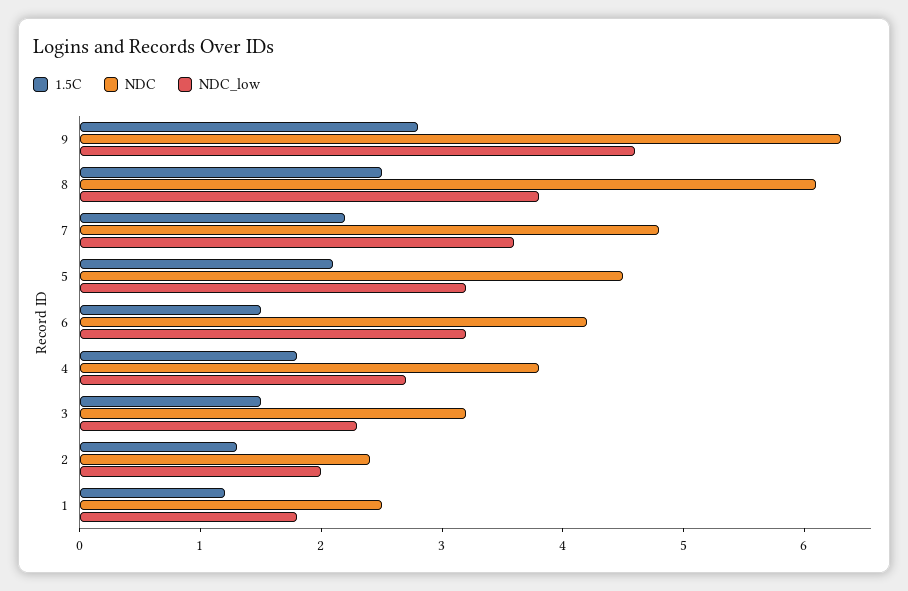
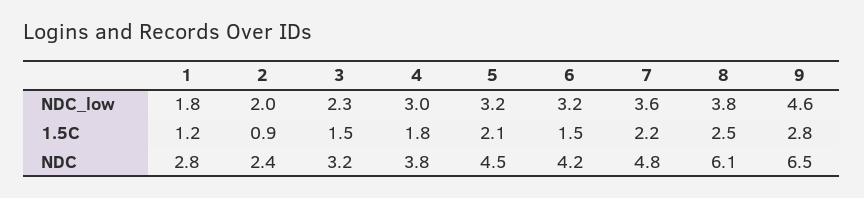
NDC, 9: 6.3 -> 6.5
NDC_low, 4: 2.7 -> 3
1.5C, 2: 1.3 -> 0.9
NDC, 1: 2.5 -> 2.8

